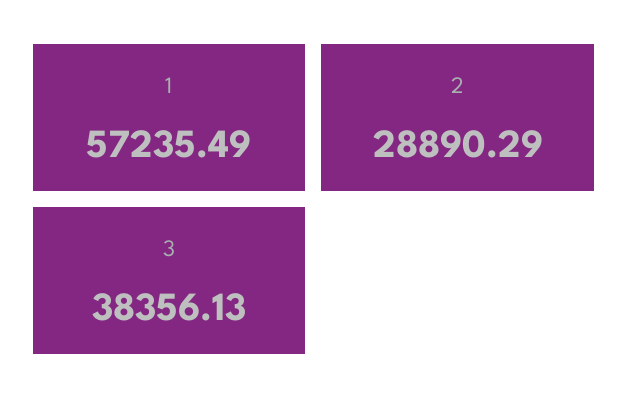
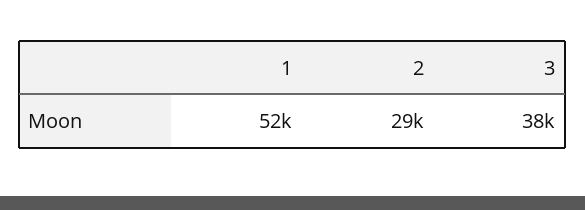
1: 57235.49 -> 52000

